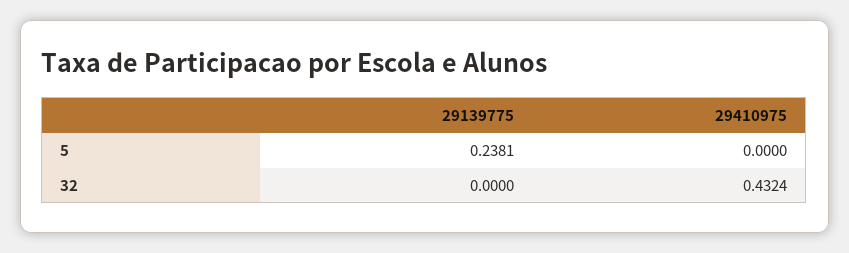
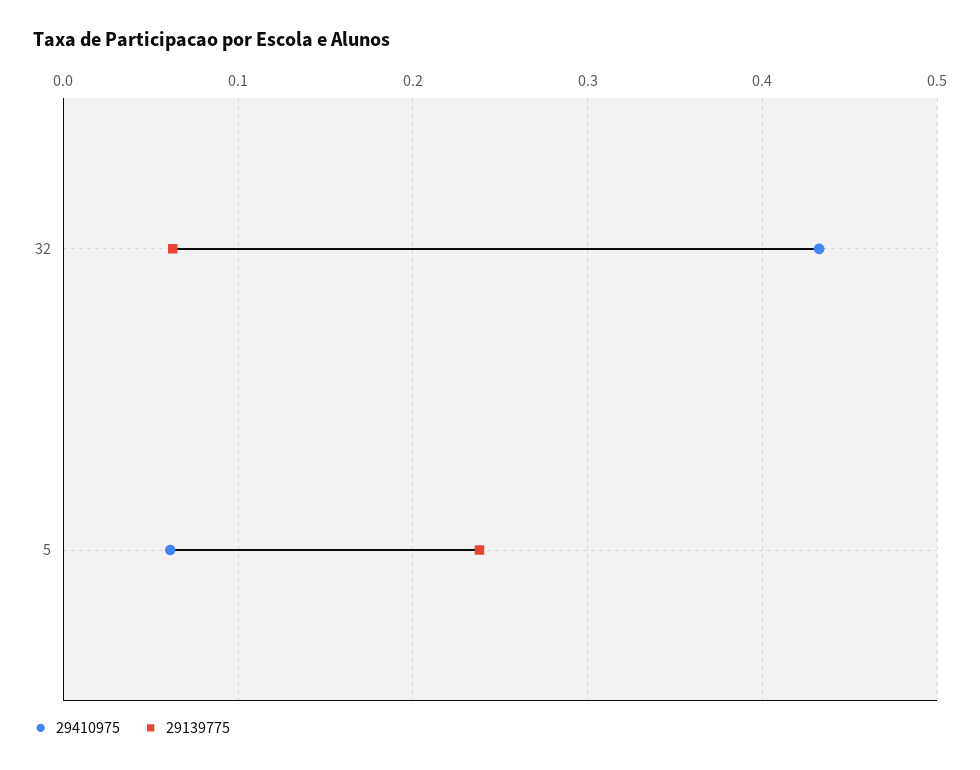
29410975, 5: 0 -> 0.06
29139775, 32: 0 -> 0.06

